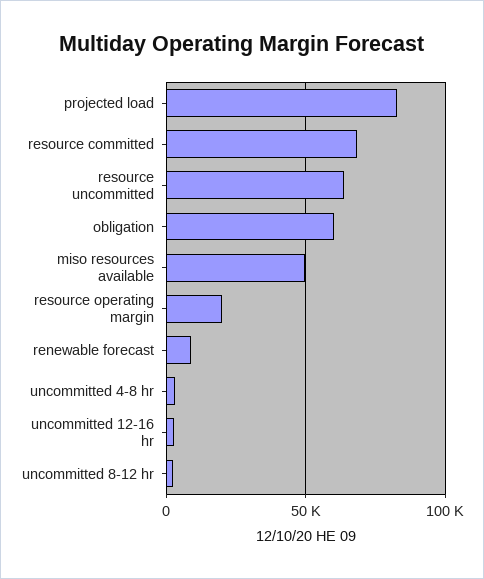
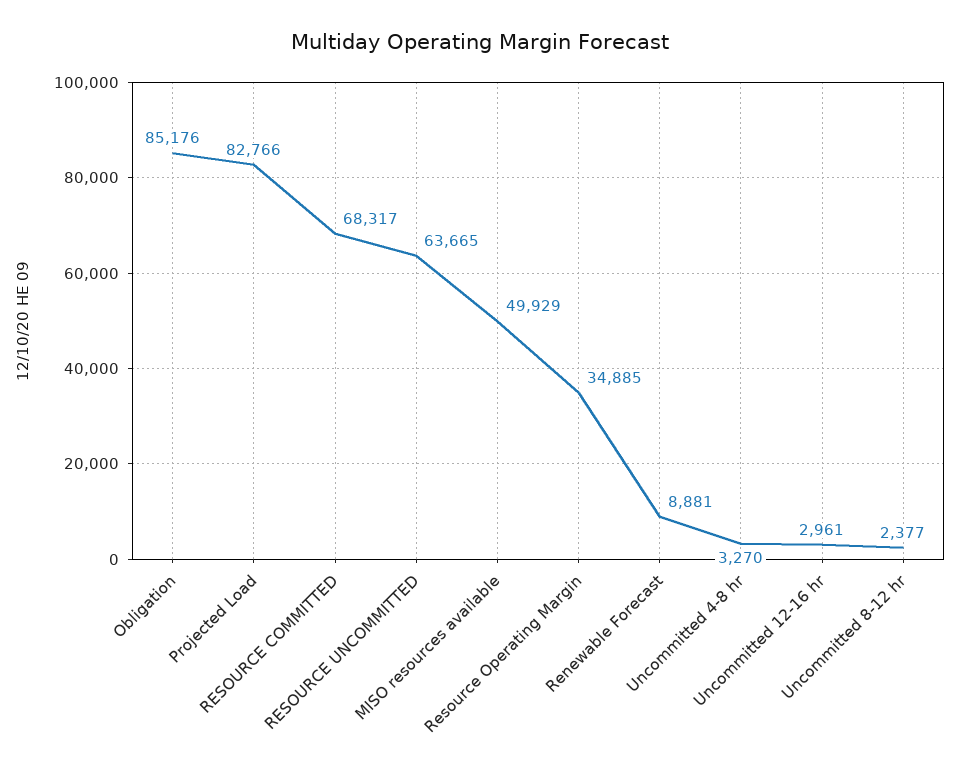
obligation: 60000 -> 85176
resource operating margin: 20000 -> 34885

